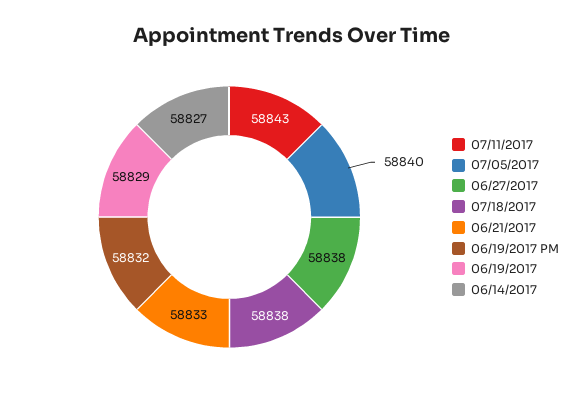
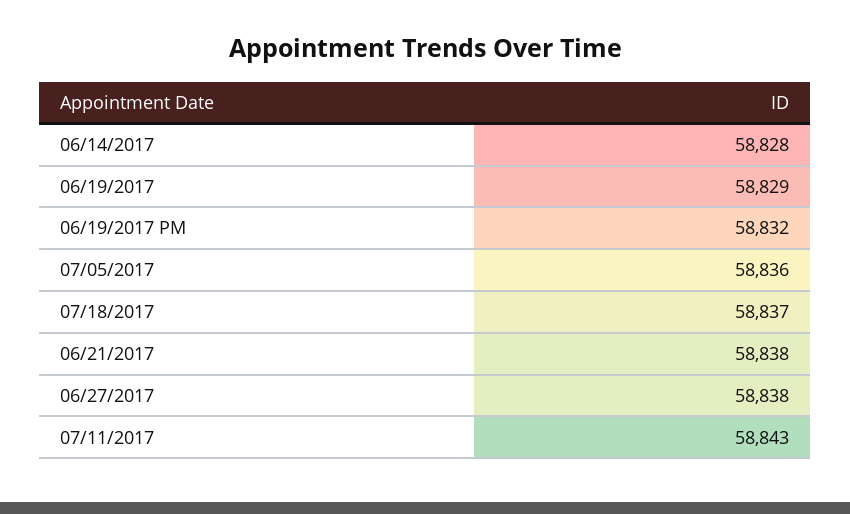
07/05/2017: 58840 -> 58836
07/18/2017: 58838 -> 58837
06/21/2017: 58833 -> 58838
06/14/2017: 58827 -> 58828

